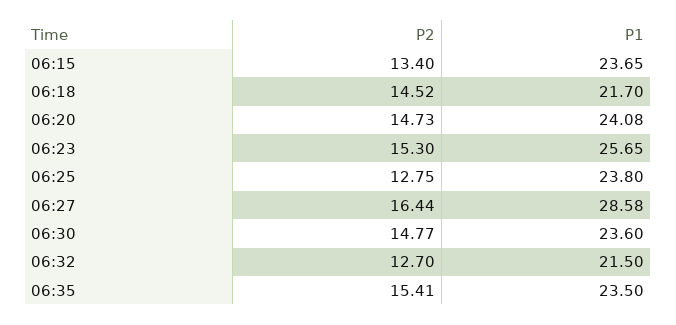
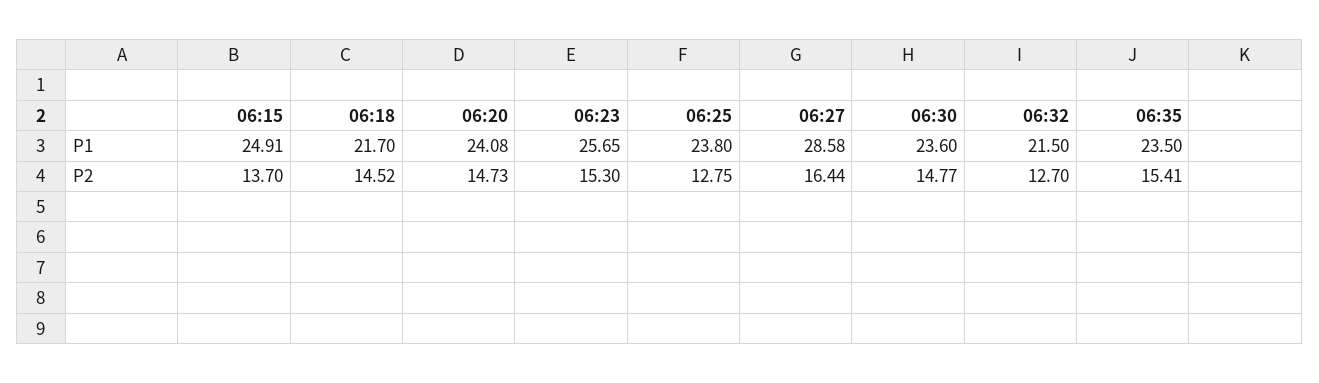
P2, 06:15: 13.4 -> 13.7
P1, 06:15: 23.65 -> 24.91

